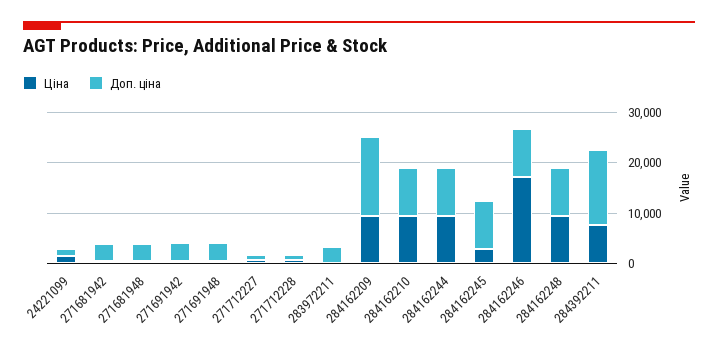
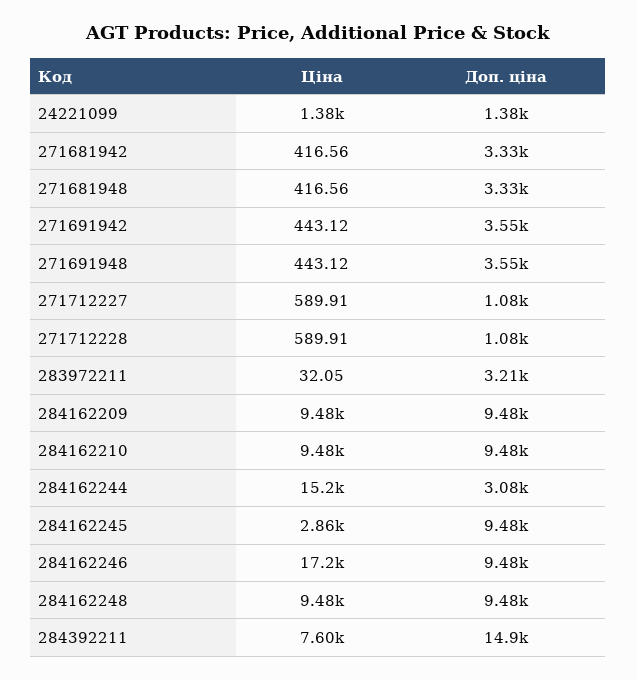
Доп. ціна, 284162209: 16000 -> 9480
Ціна, 284162244: 10000 -> 15200
Доп. ціна, 284162244: 10000 -> 3080

